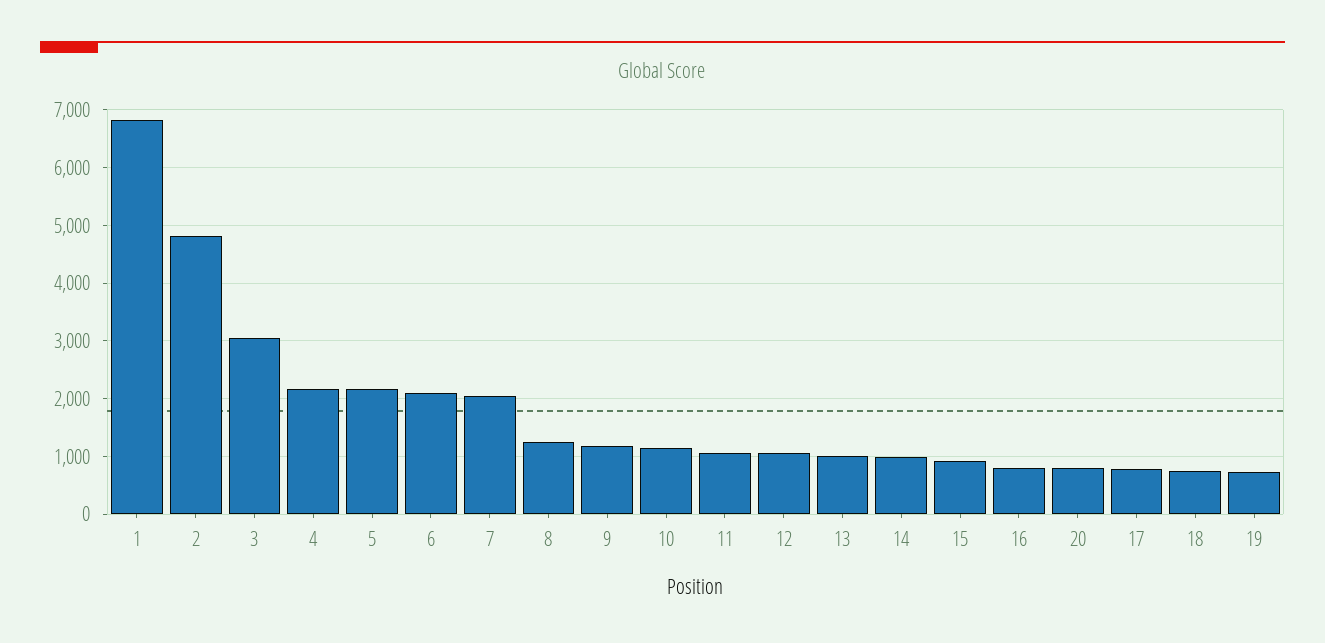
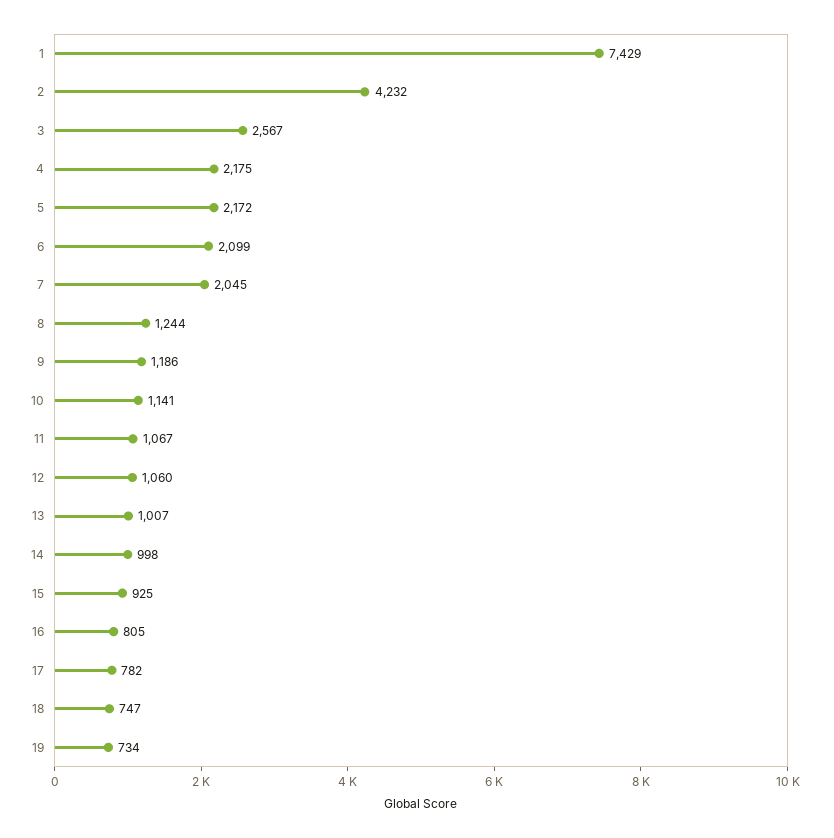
1: 6800 -> 7429
2: 4800 -> 4232
3: 3000 -> 2567
20: 800 -> none

